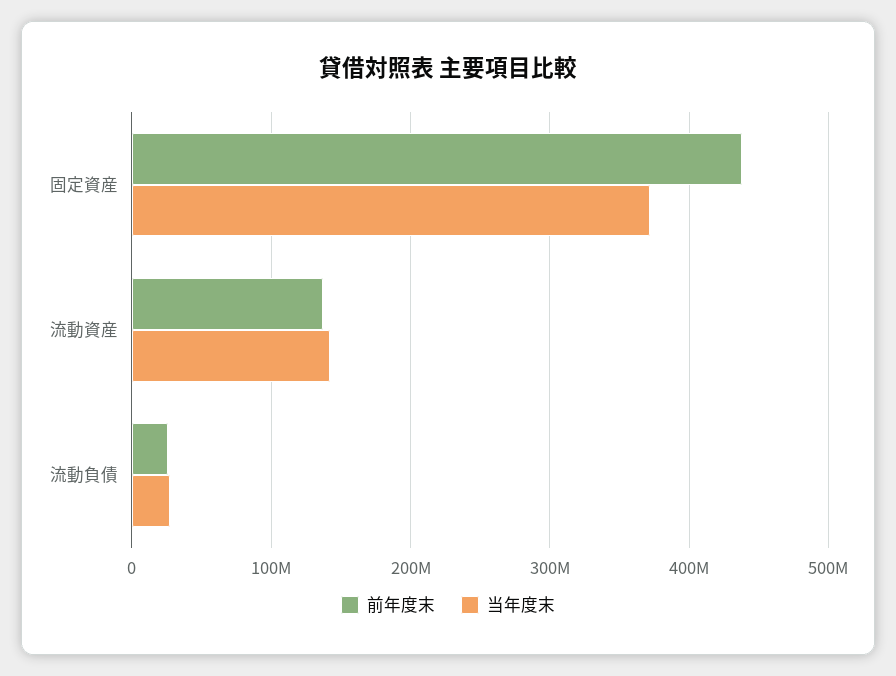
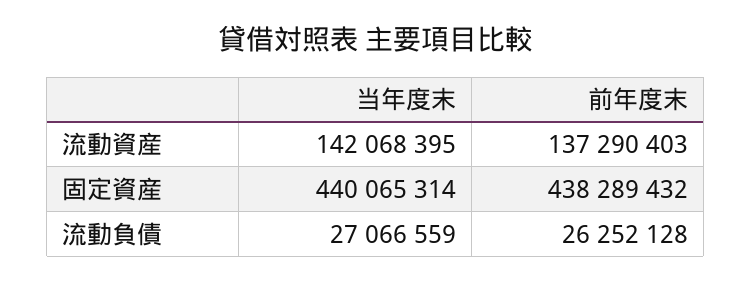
当年度末, 固定資産: 370000000 -> 440065314

